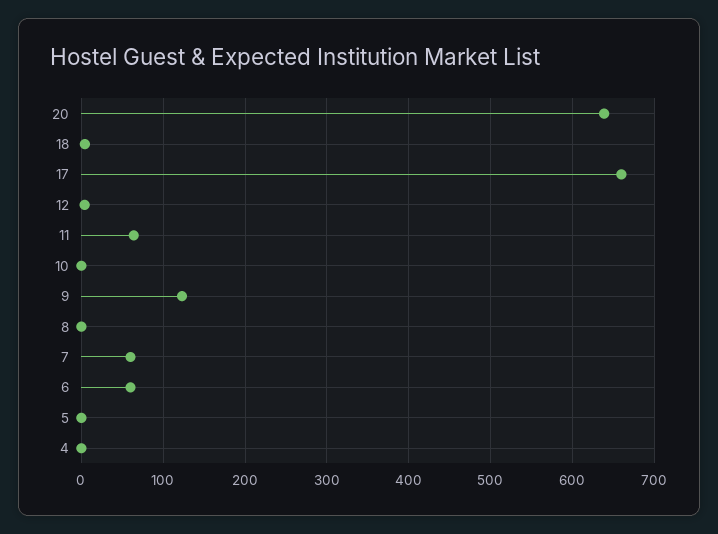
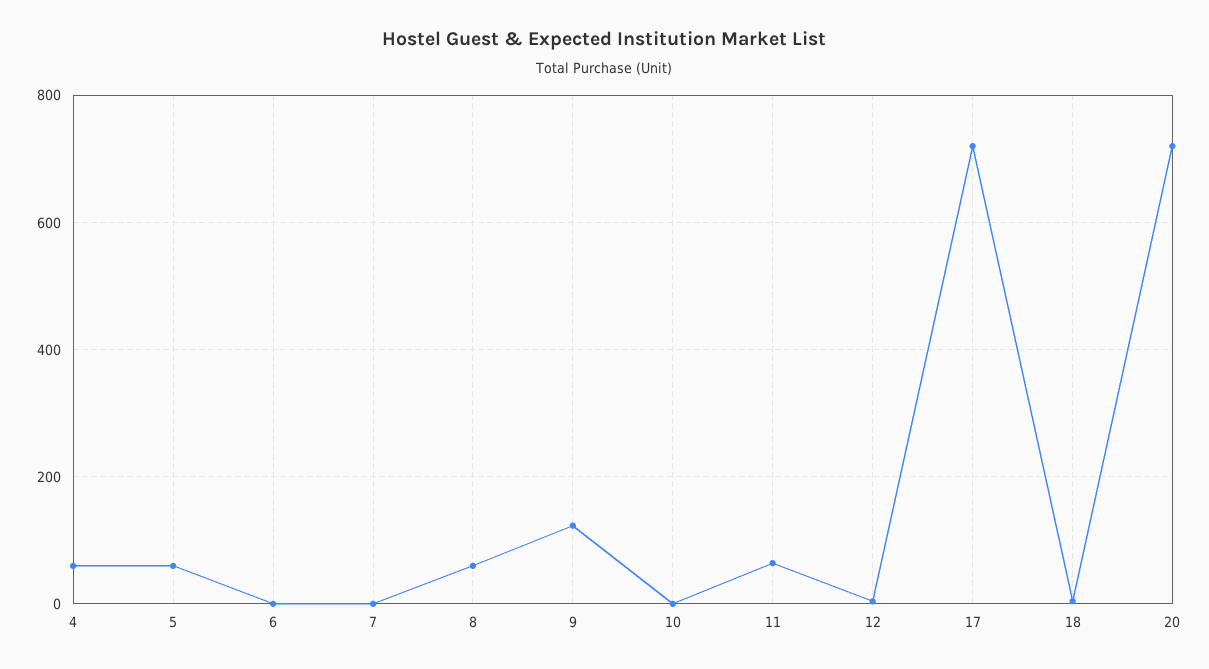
20: 640 -> 720
17: 660 -> 720
8: 0 -> 60
7: 60 -> 0
6: 60 -> 0
5: 0 -> 60
4: 0 -> 60

